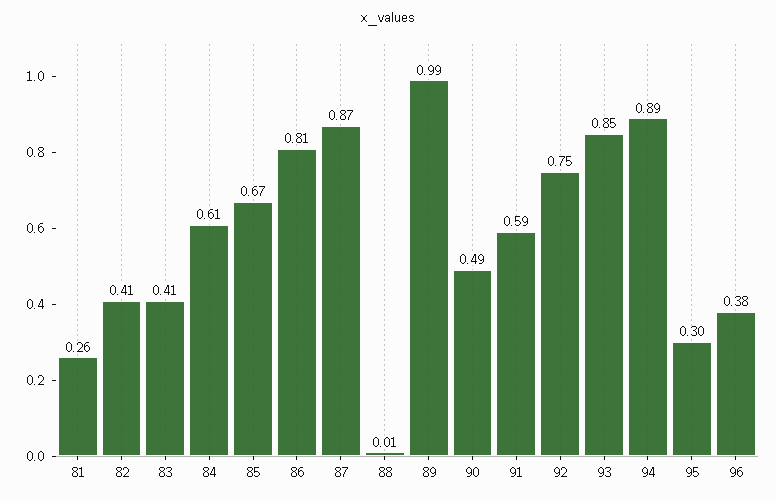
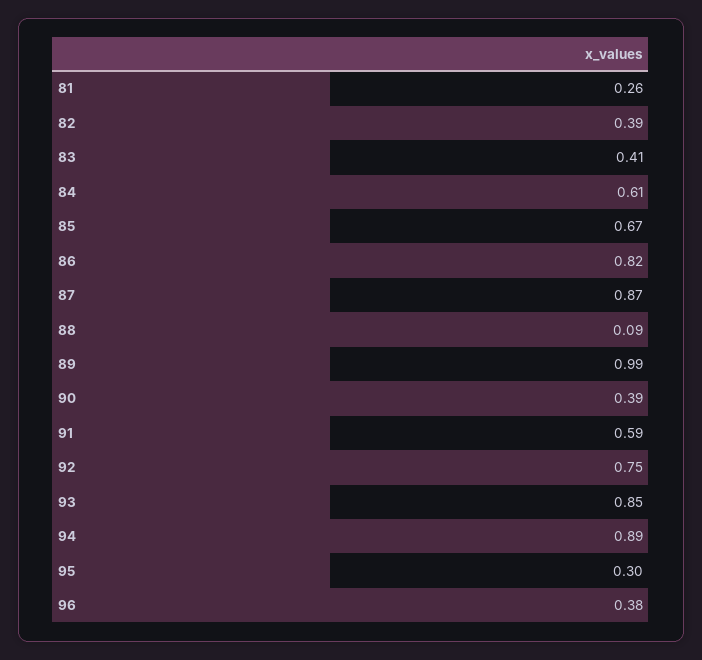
82: 0.41 -> 0.39
86: 0.81 -> 0.82
88: 0.01 -> 0.09
90: 0.49 -> 0.39

